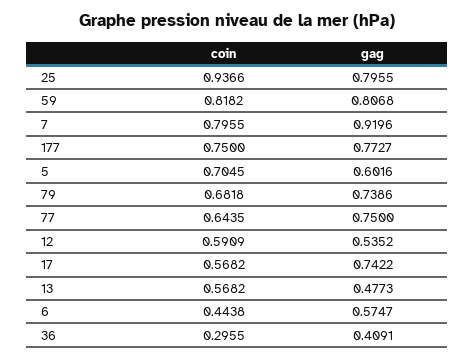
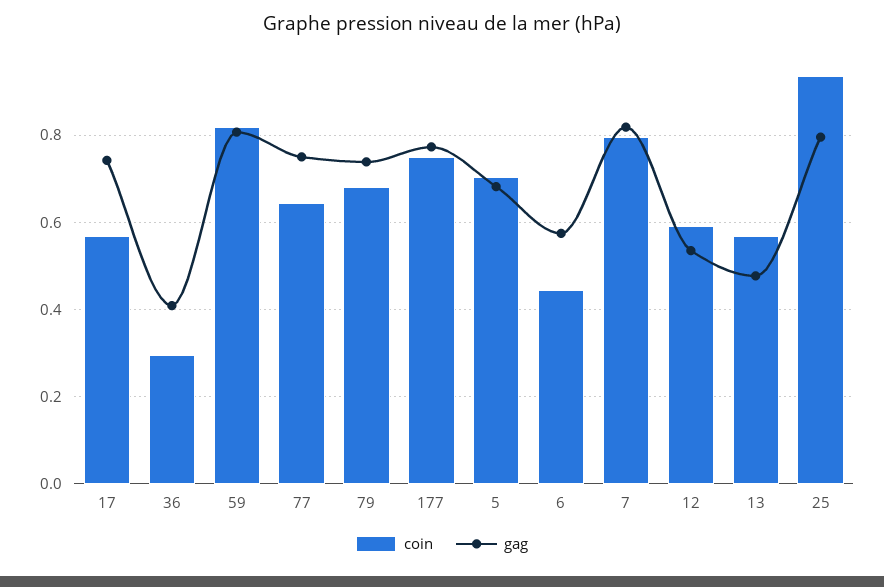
gag, 7: 0.9196 -> 0.82
gag, 5: 0.6016 -> 0.68

